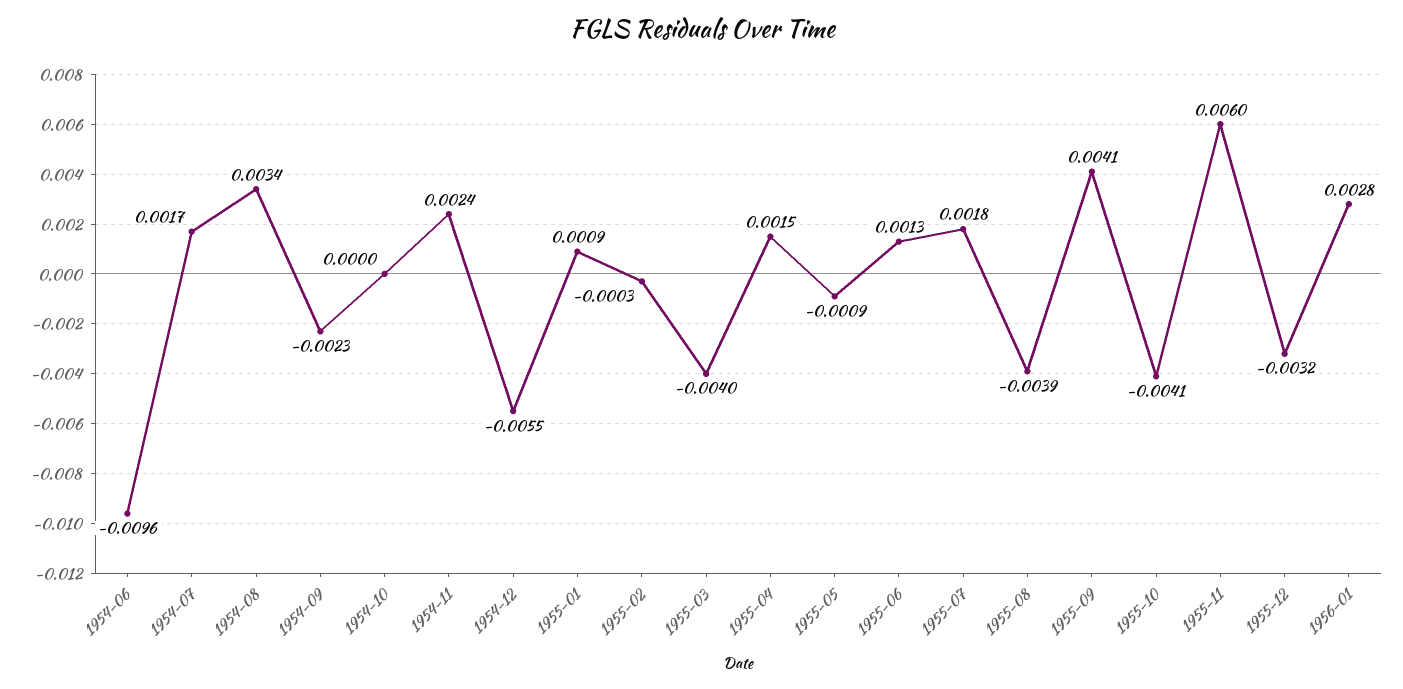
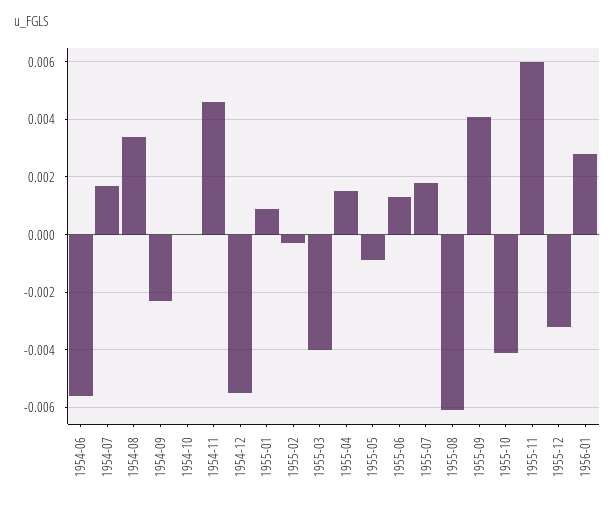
1954-06: -0.0096 -> -0.0055
1954-11: 0.0024 -> 0.0045
1955-08: -0.0039 -> -0.006

